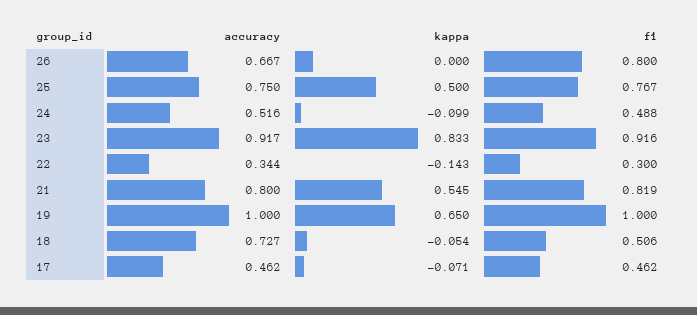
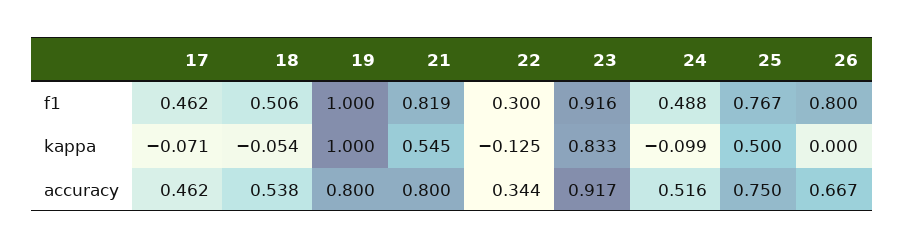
kappa, 22: -0.143 -> -0.125
accuracy, 19: 1 -> 0.8
kappa, 19: 0.65 -> 1
accuracy, 18: 0.727 -> 0.538

